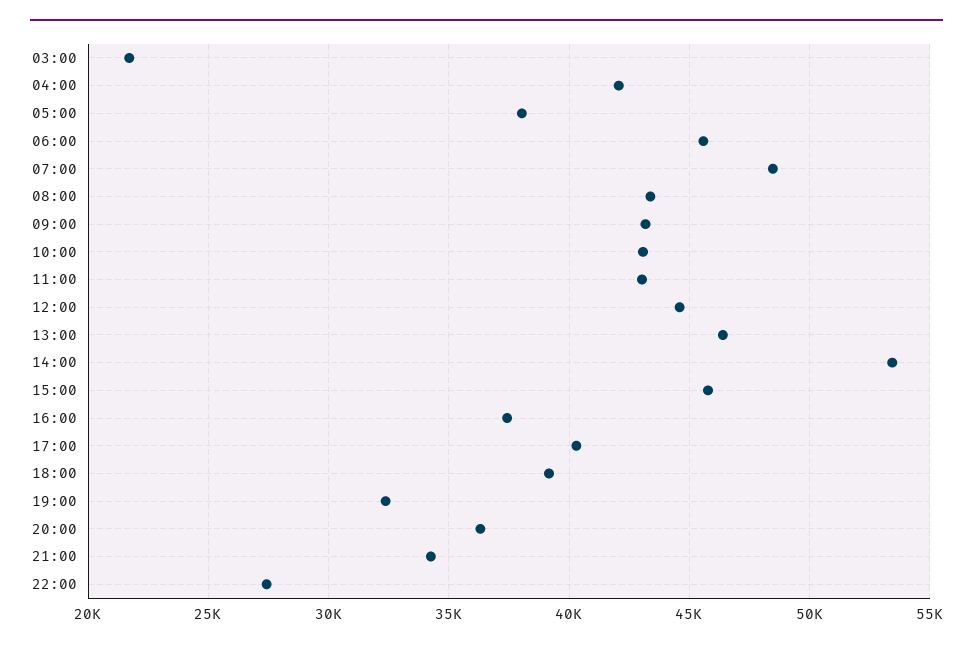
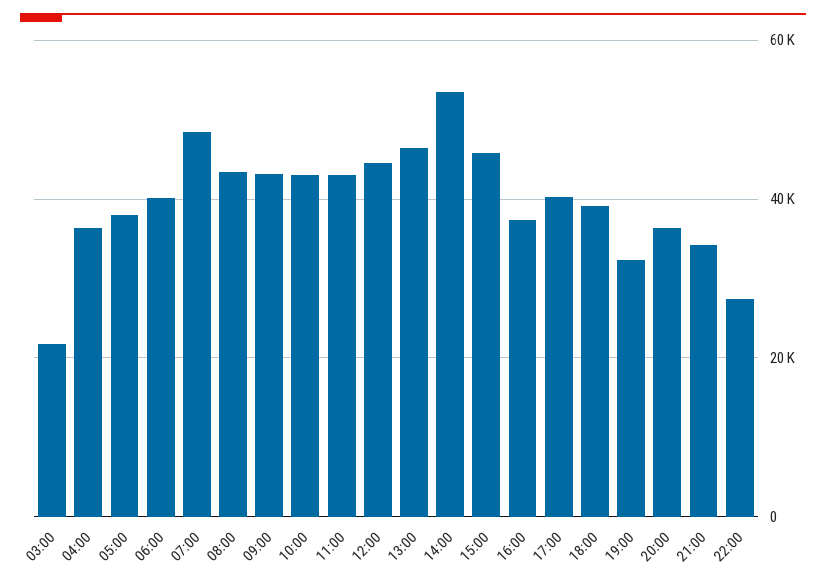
04:00: 42000 -> 36000
06:00: 45500 -> 40000

